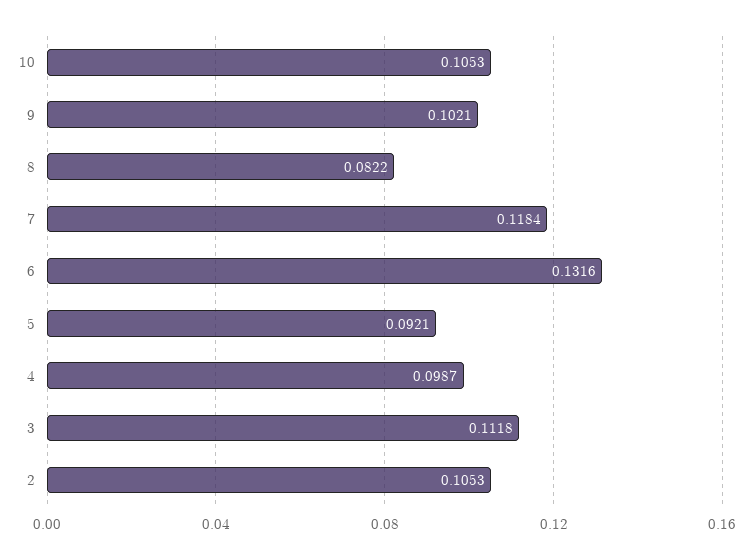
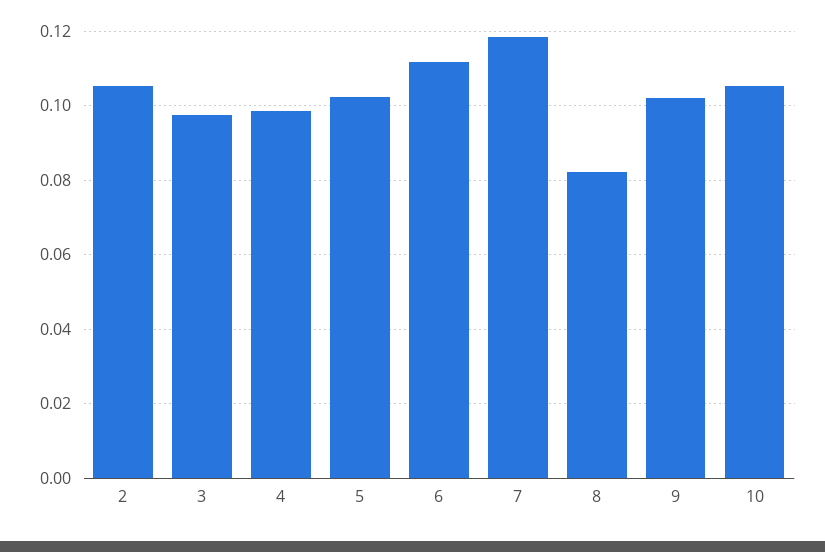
6: 0.1316 -> 0.112
5: 0.0921 -> 0.102
3: 0.1118 -> 0.098

